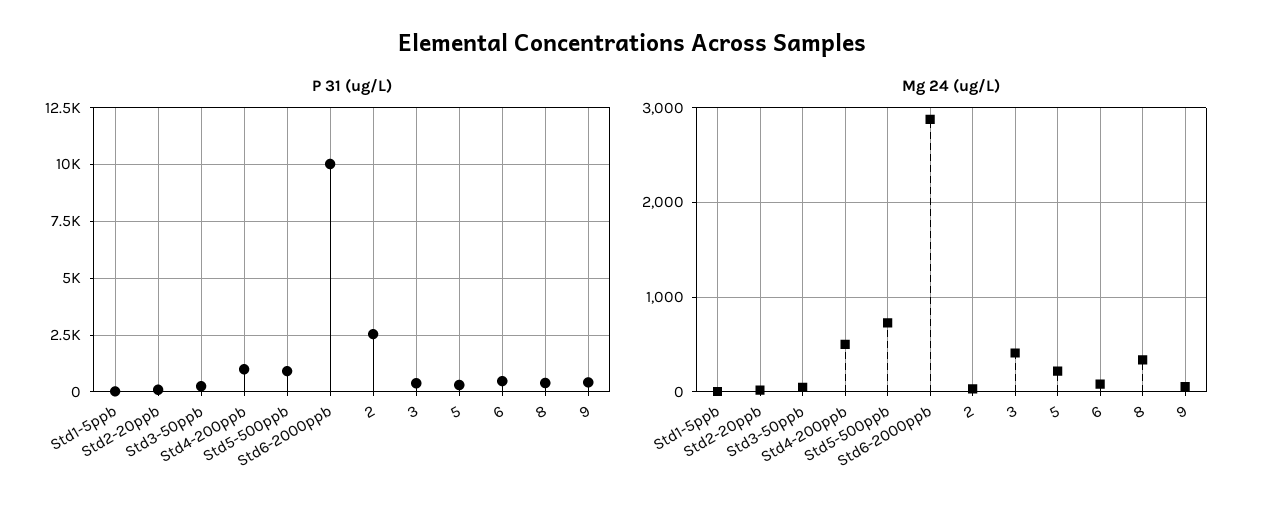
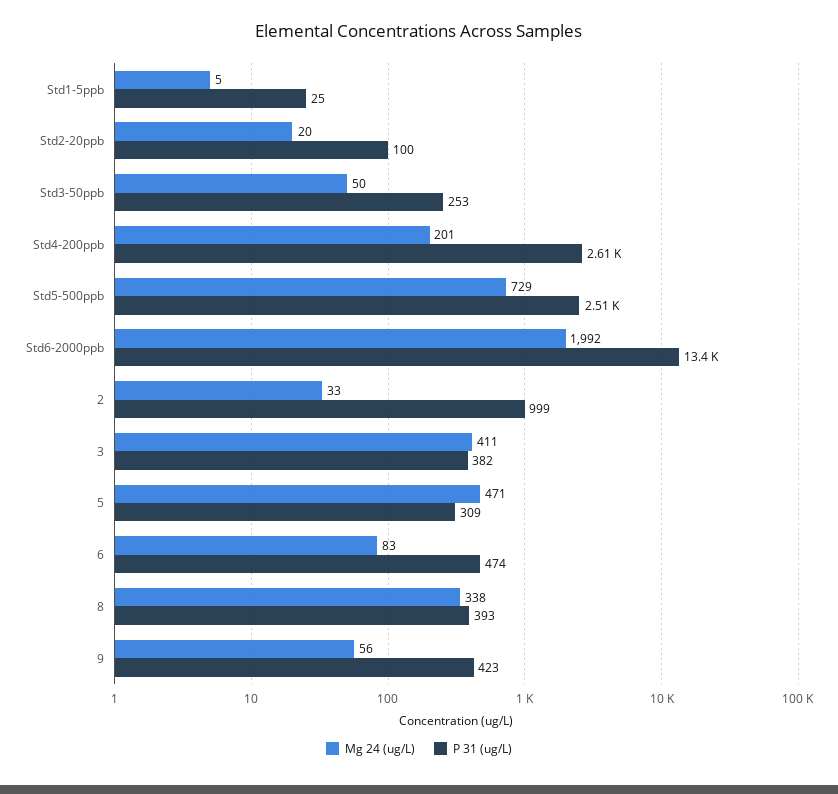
P 31 (ug/L), Std4-200ppb: 1000 -> 2610
P 31 (ug/L), Std5-500ppb: 1000 -> 2510
P 31 (ug/L), Std6-2000ppb: 10000 -> 13400
P 31 (ug/L), 2: 2500 -> 999
Mg 24 (ug/L), Std4-200ppb: 500 -> 201
Mg 24 (ug/L), Std6-2000ppb: 2900 -> 1992
Mg 24 (ug/L), 5: 200 -> 471

